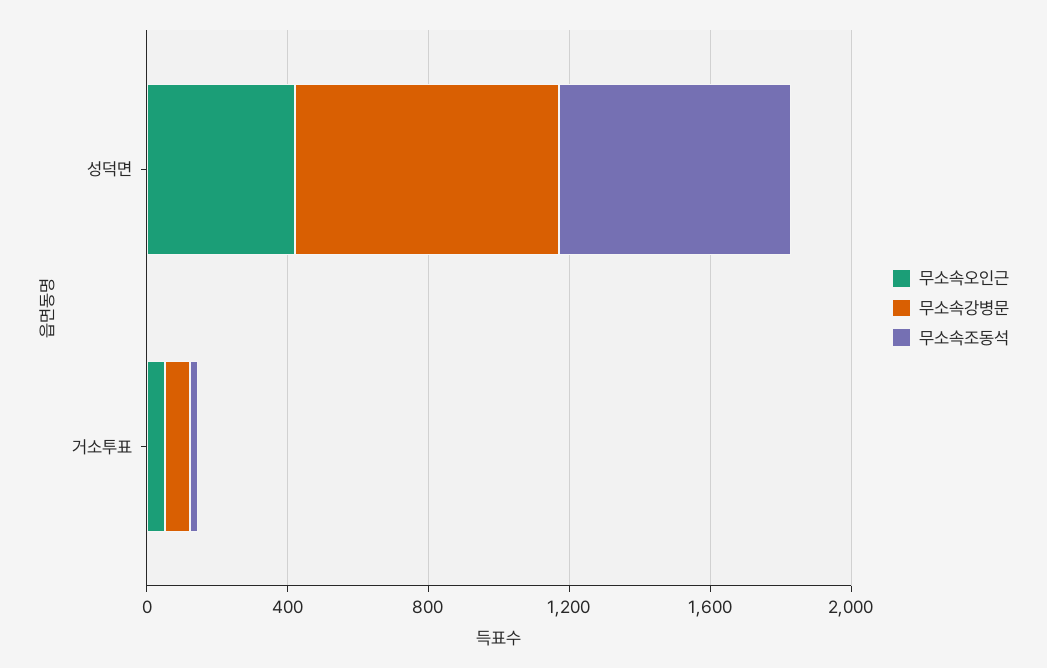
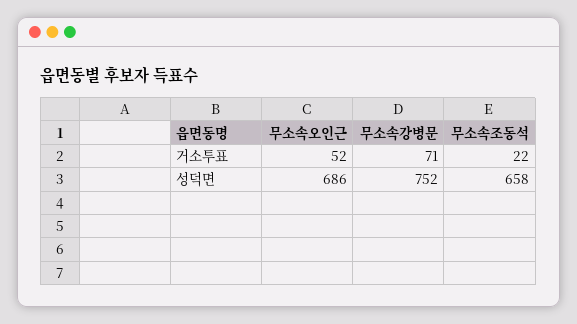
무소속오인근, 성덕면: 400 -> 686

